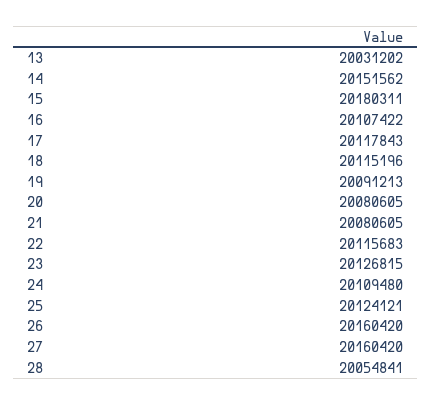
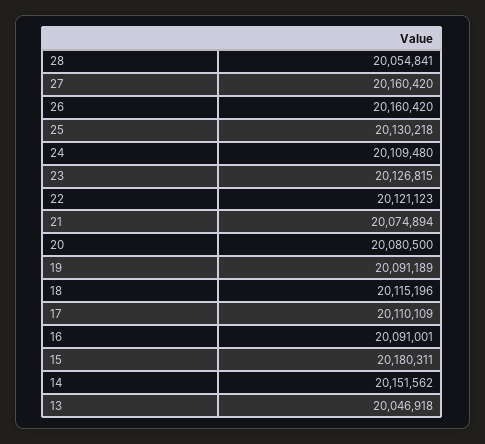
13: 20031202 -> 20046918
16: 20107422 -> 20091001
17: 20117843 -> 20110109
19: 20091213 -> 20091189
20: 20080605 -> 20080500
21: 20080605 -> 20074894
22: 20115683 -> 20121123
25: 20124121 -> 20130218

